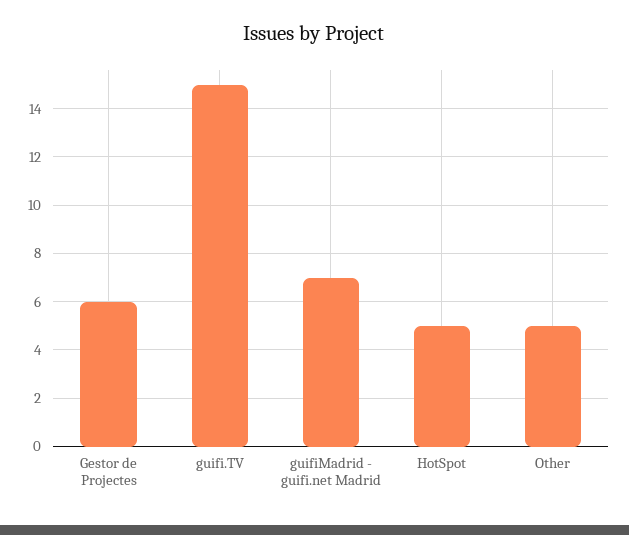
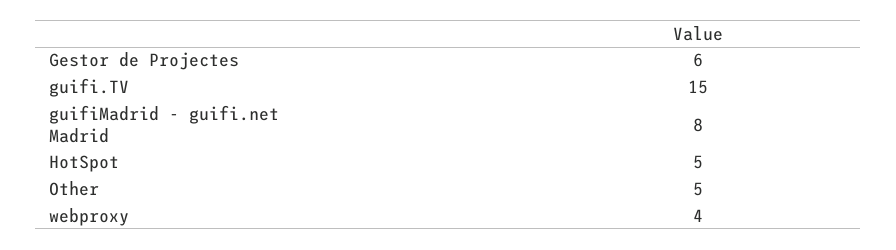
guifiMadrid - guifi.net Madrid: 7 -> 8
webproxy: none -> 4

